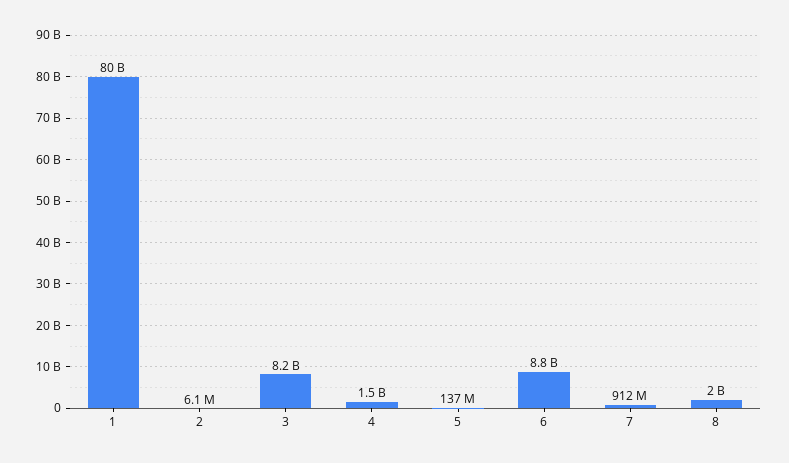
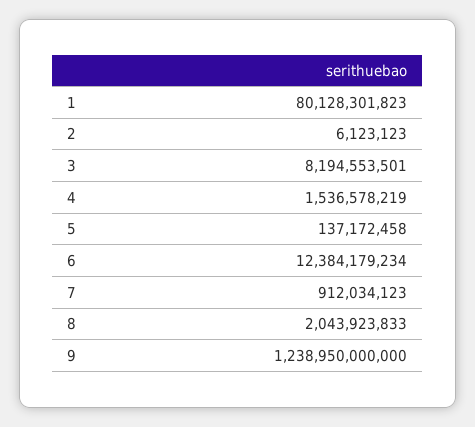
6: 8800000000 -> 12384179234
9: none -> 1238950000000

